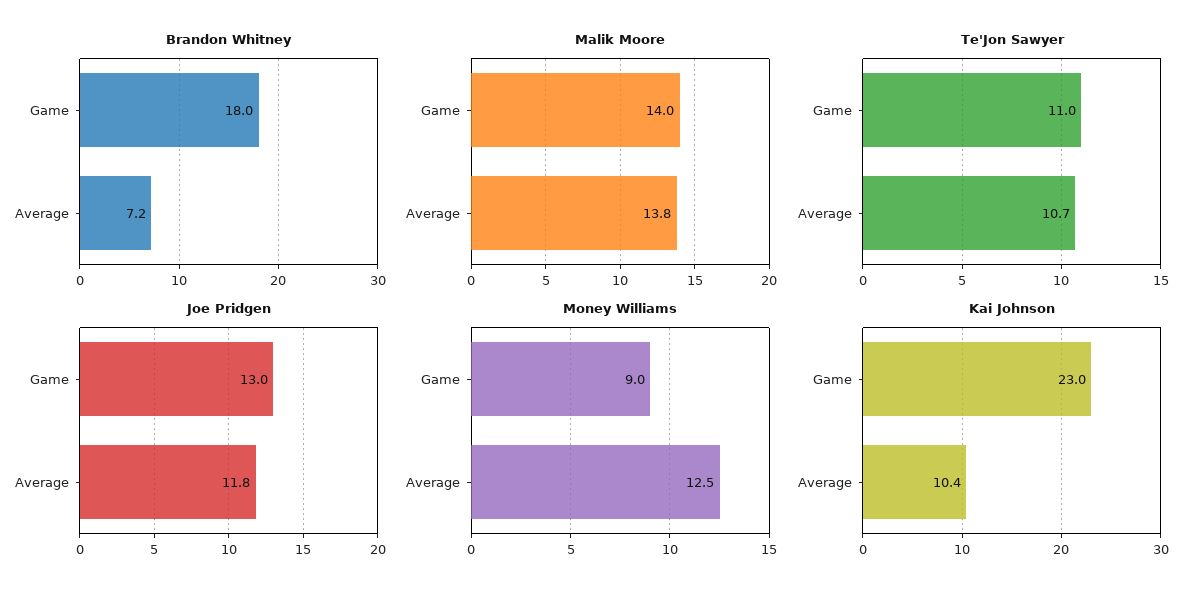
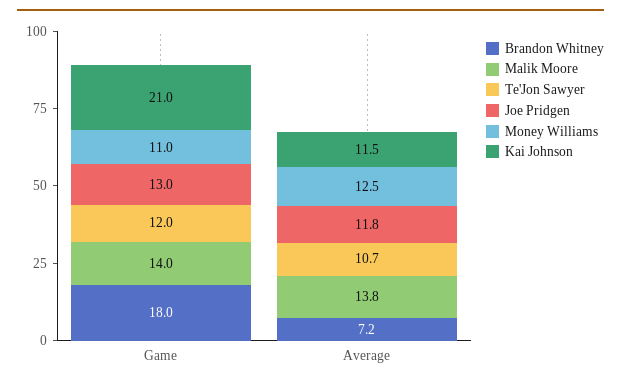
Te'Jon Sawyer, Game: 11 -> 12
Money Williams, Game: 9 -> 11
Kai Johnson, Game: 23 -> 21
Kai Johnson, Average: 10.4 -> 11.5

